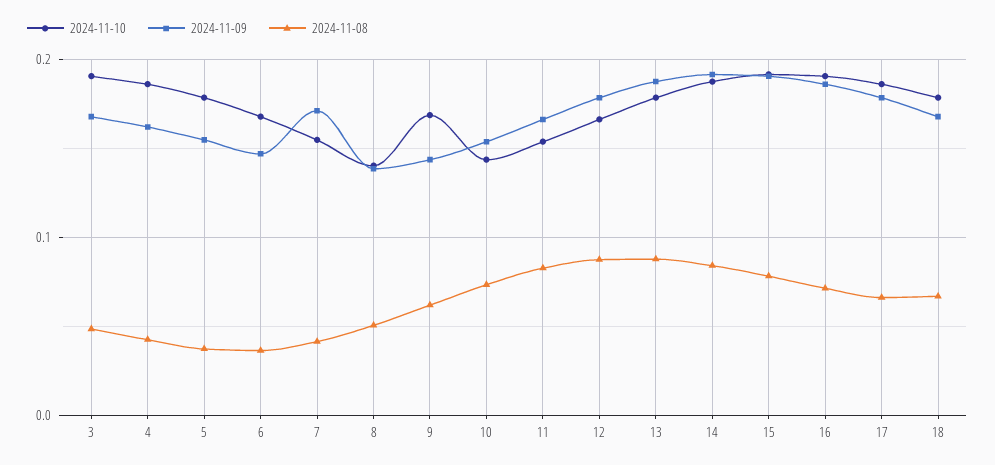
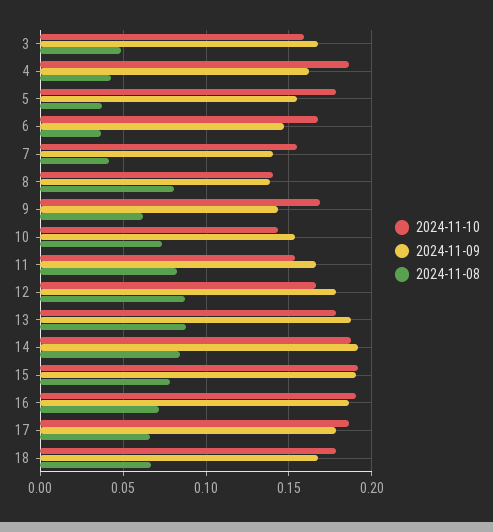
2024-11-10, 3: 0.19 -> 0.16
2024-11-09, 7: 0.17 -> 0.14
2024-11-08, 8: 0.05 -> 0.08

